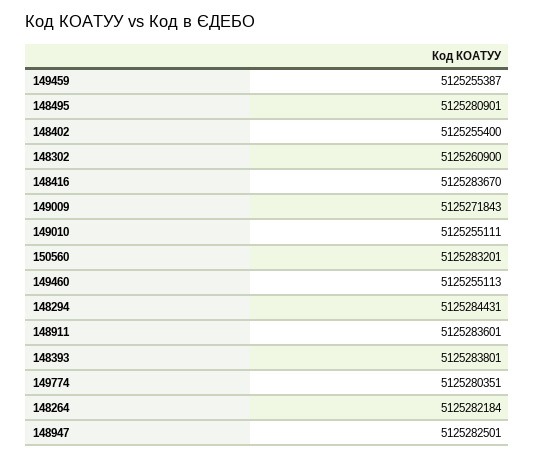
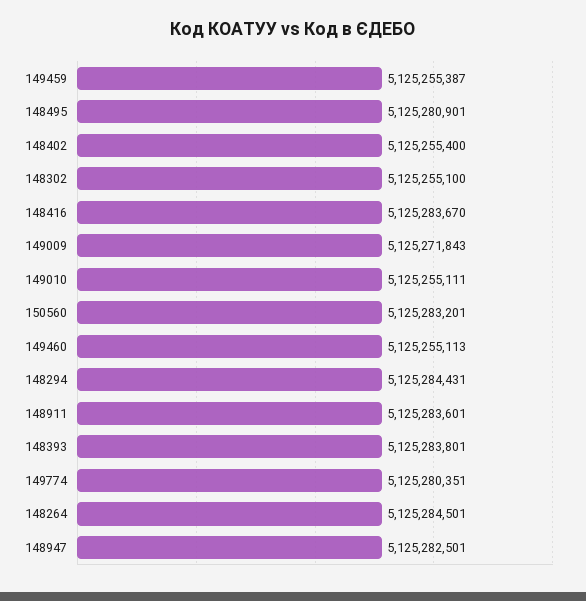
148302: 5125260900 -> 5125255100
148264: 5125282184 -> 5125284501

